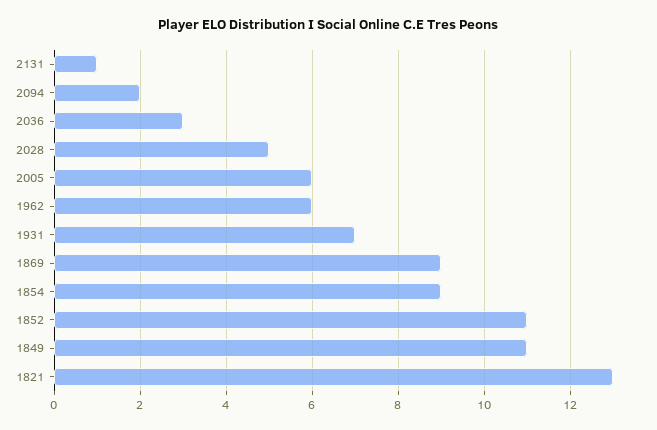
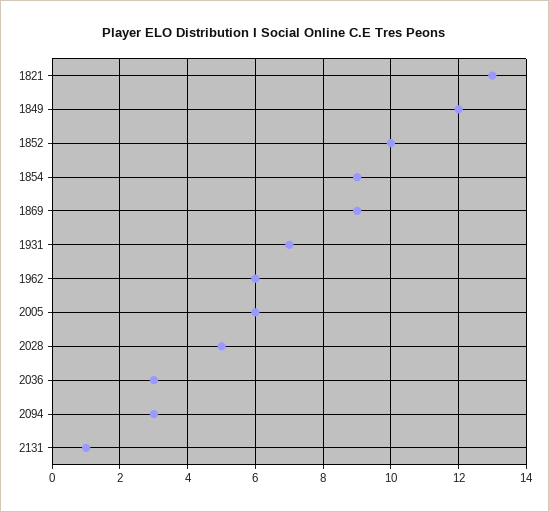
2094: 2 -> 3
1852: 11 -> 10
1849: 11 -> 12

